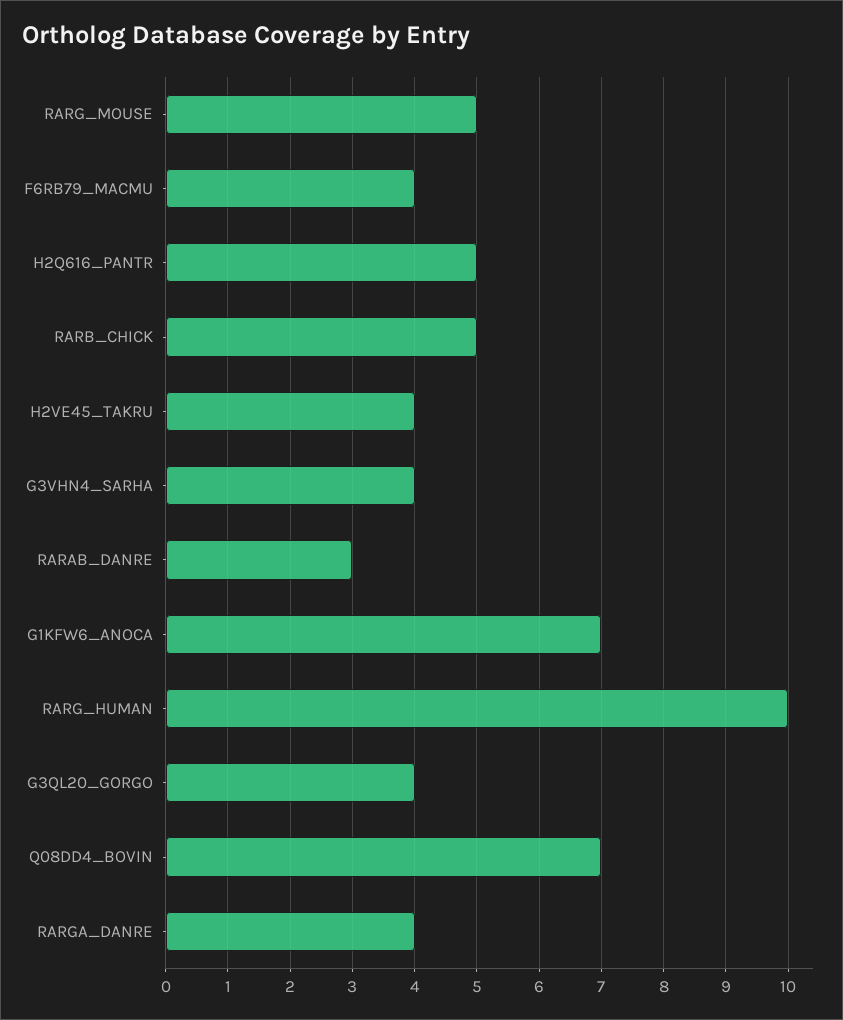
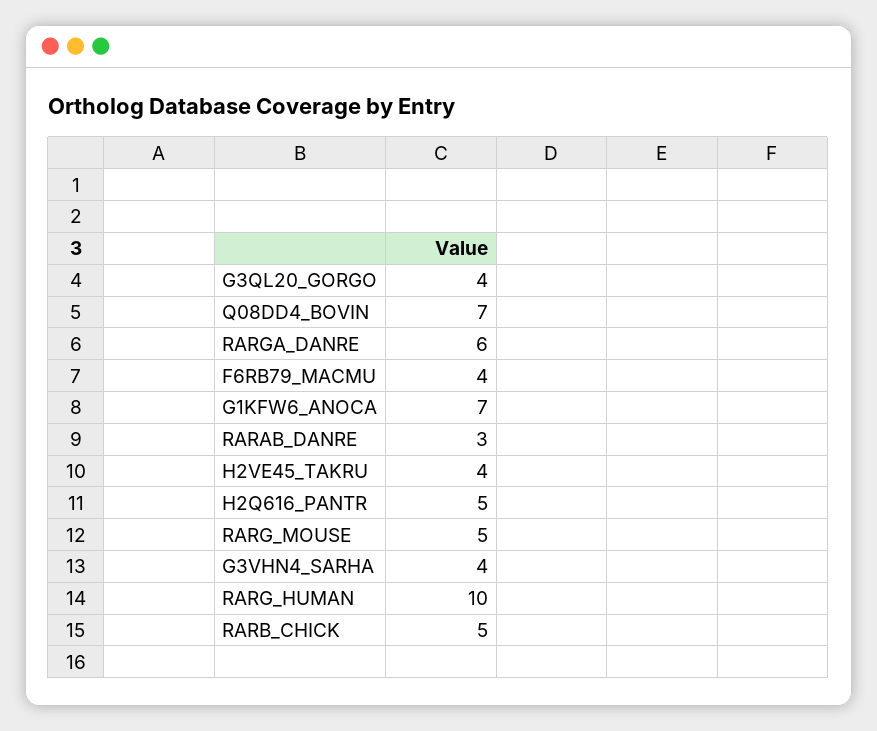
RARGA_DANRE: 4 -> 6

